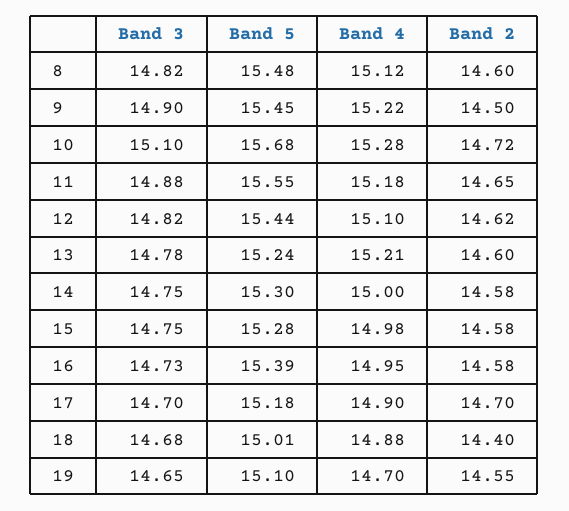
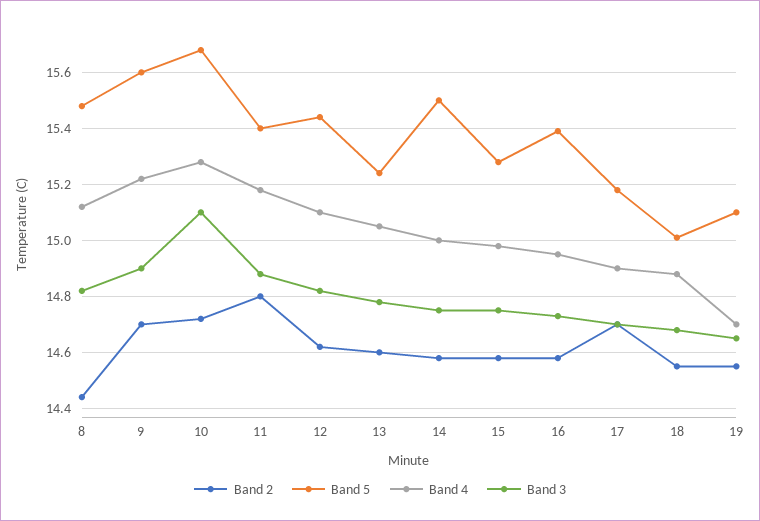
Band 2, 8: 14.6 -> 14.45
Band 5, 9: 15.45 -> 15.6
Band 2, 9: 14.5 -> 14.7
Band 5, 11: 15.55 -> 15.4
Band 2, 11: 14.65 -> 14.8
Band 4, 13: 15.21 -> 15.05
Band 5, 14: 15.3 -> 15.5
Band 2, 18: 14.4 -> 14.55

